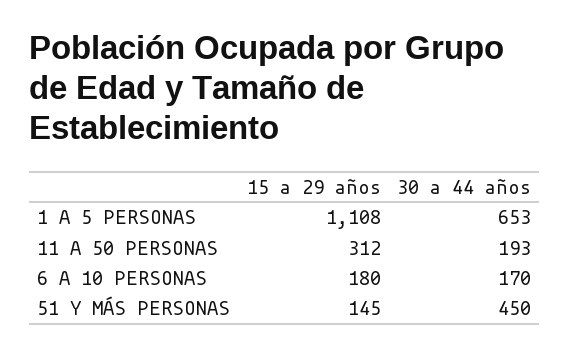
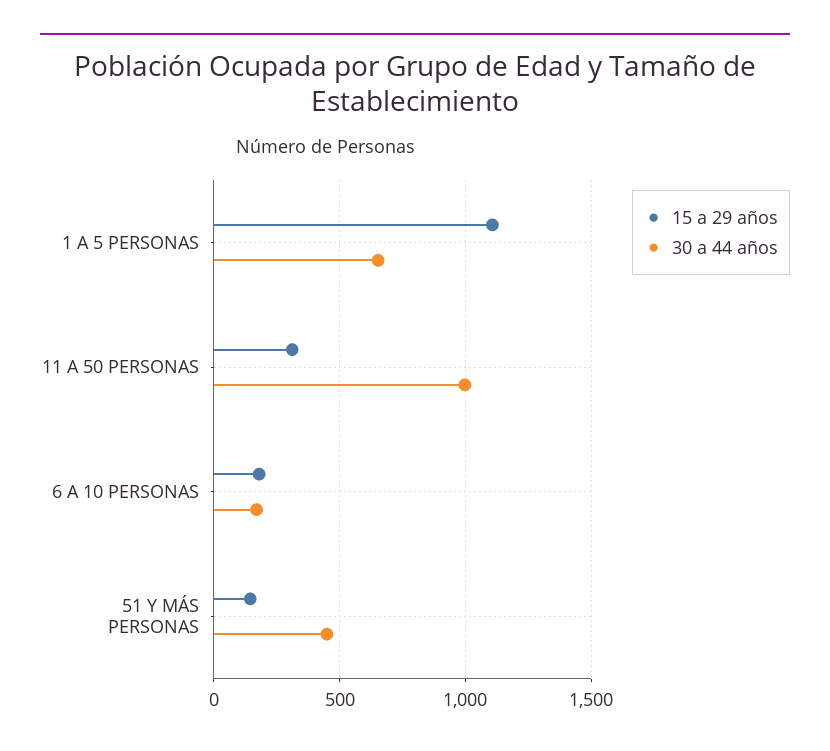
30 a 44 años, 11 A 50 PERSONAS: 193 -> 1000

